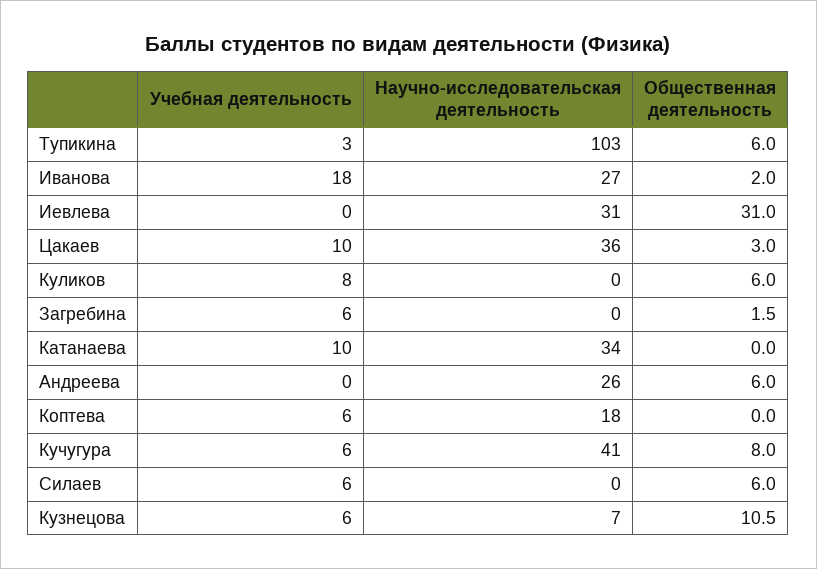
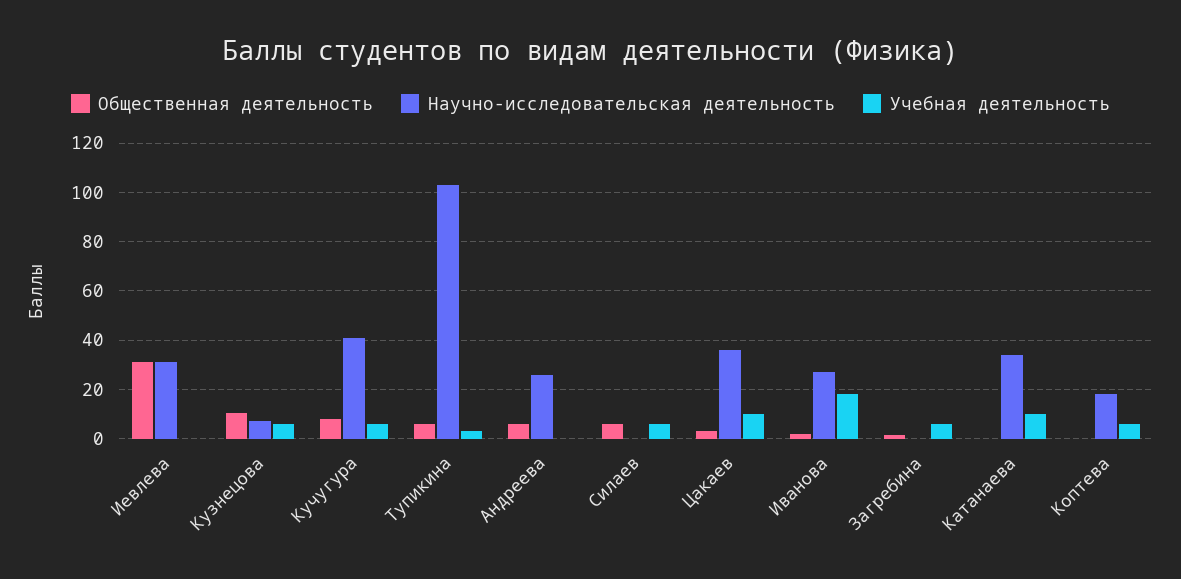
Учебная деятельность, Куликов: 8 -> none
Научно-исследовательская деятельность, Куликов: 0 -> none
Общественная деятельность, Куликов: 6 -> none

